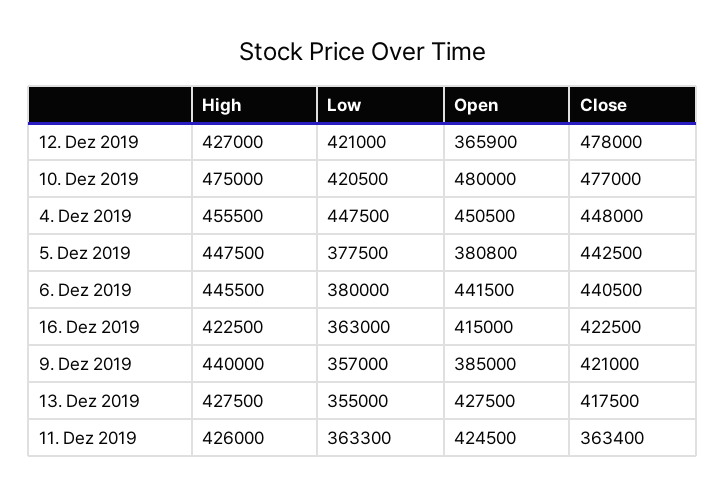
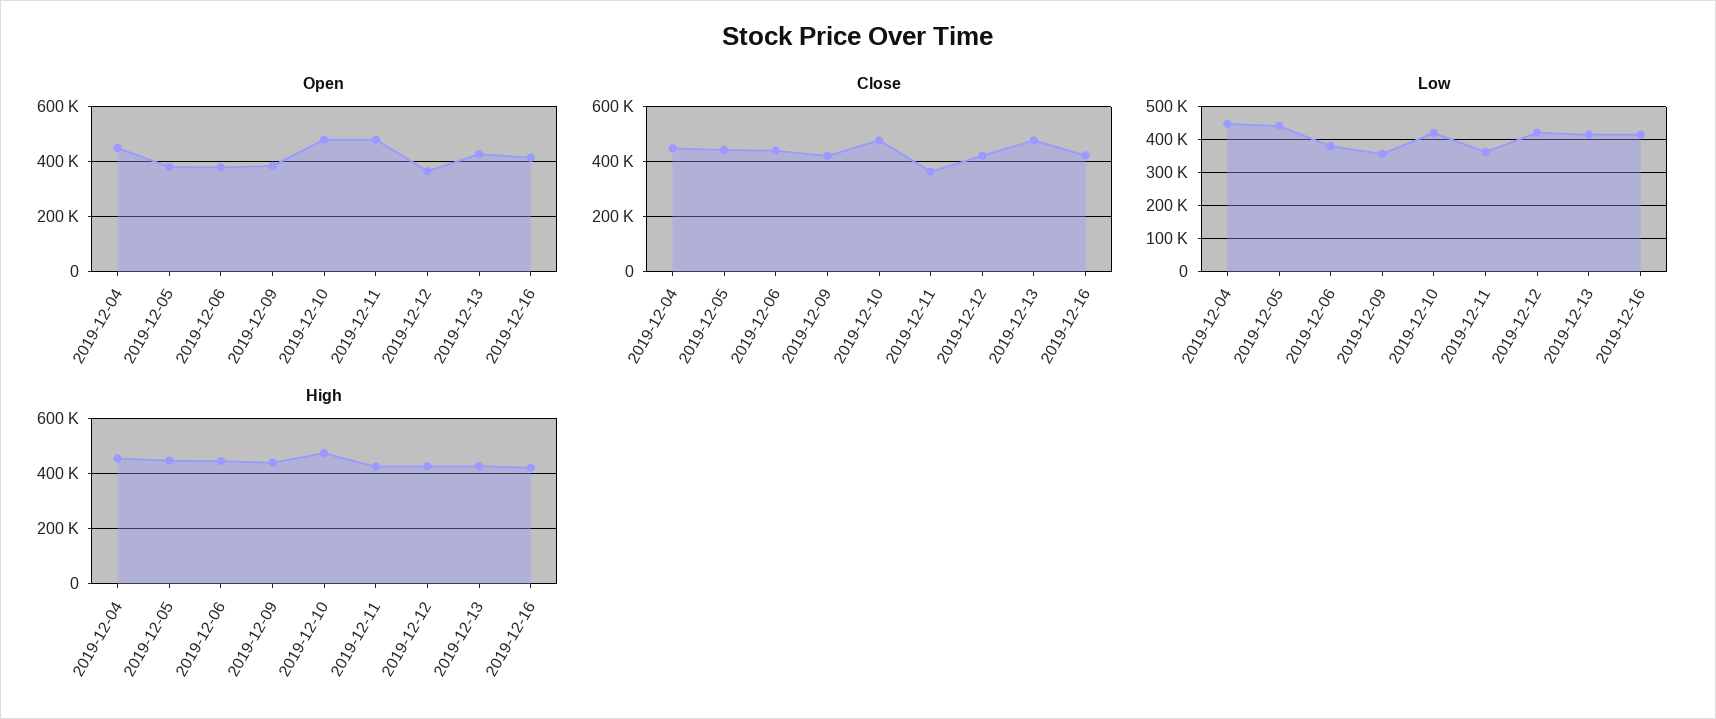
Close, 12. Dez 2019: 478000 -> 425000
Low, 5. Dez 2019: 377500 -> 440000
Open, 6. Dez 2019: 441500 -> 375000
Low, 16. Dez 2019: 363000 -> 420000
Low, 13. Dez 2019: 355000 -> 420000
Close, 13. Dez 2019: 417500 -> 475000
Open, 11. Dez 2019: 424500 -> 475000

